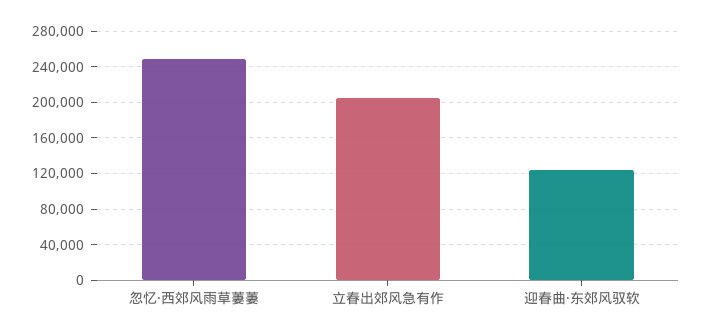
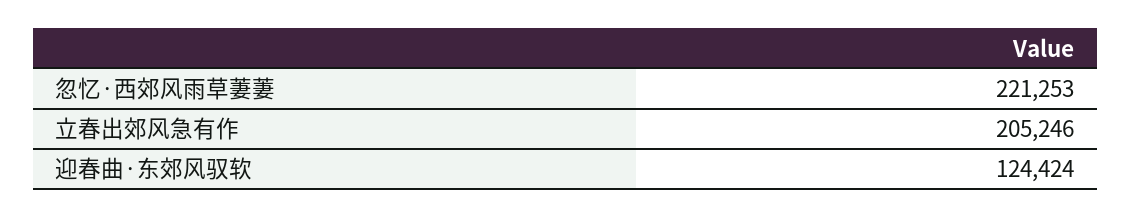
忽忆·西郊风雨草萋萋: 250000 -> 221253

